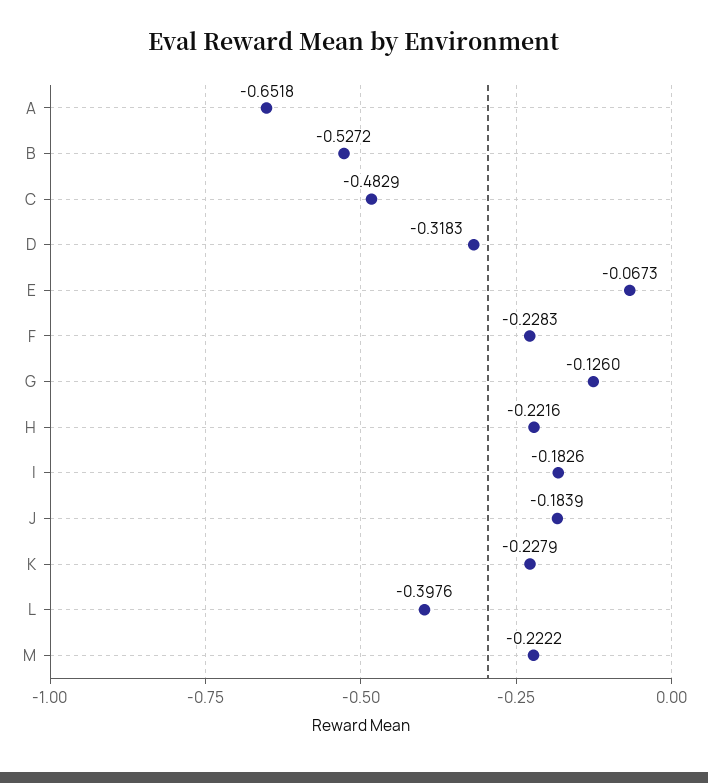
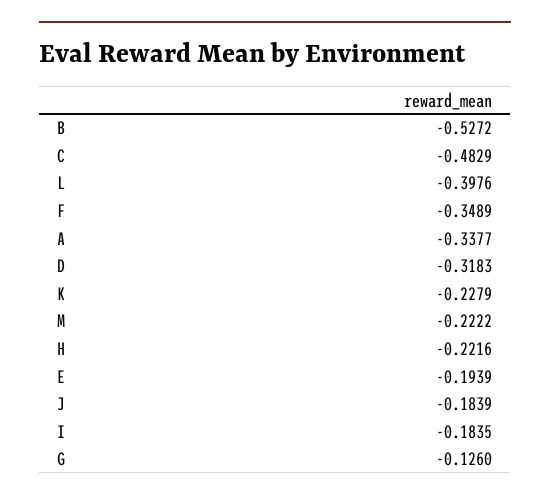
A: -0.6518 -> -0.3377
E: -0.0673 -> -0.1939
F: -0.2283 -> -0.3489
I: -0.1826 -> -0.1835

